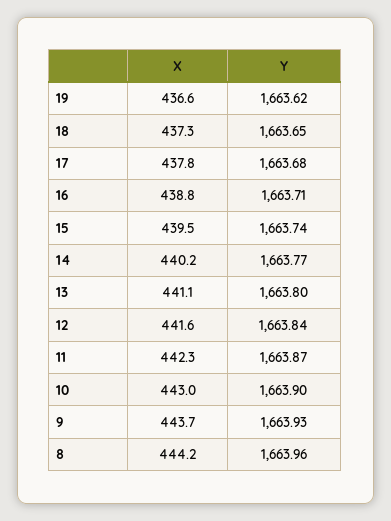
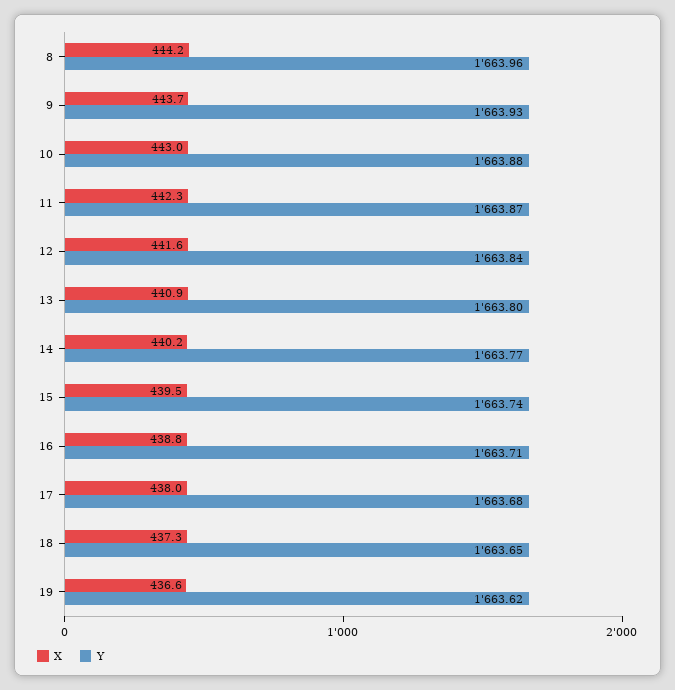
X, 17: 437.8 -> 438
X, 13: 441.1 -> 440.9
Y, 10: 1663.9 -> 1663.88

